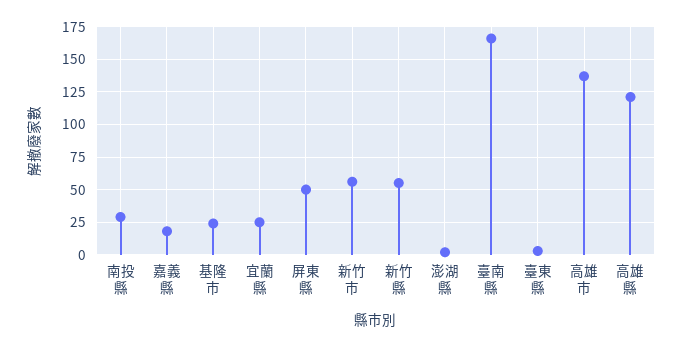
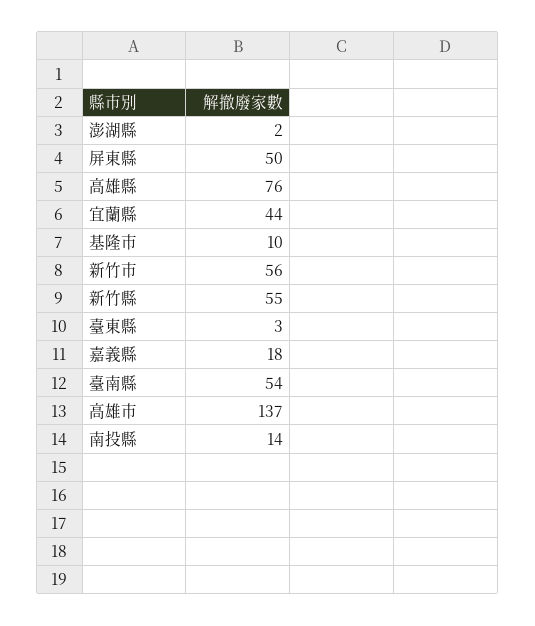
南投縣: 30 -> 14
基隆市: 25 -> 10
宜蘭縣: 25 -> 44
臺南縣: 165 -> 54
高雄縣: 120 -> 76

